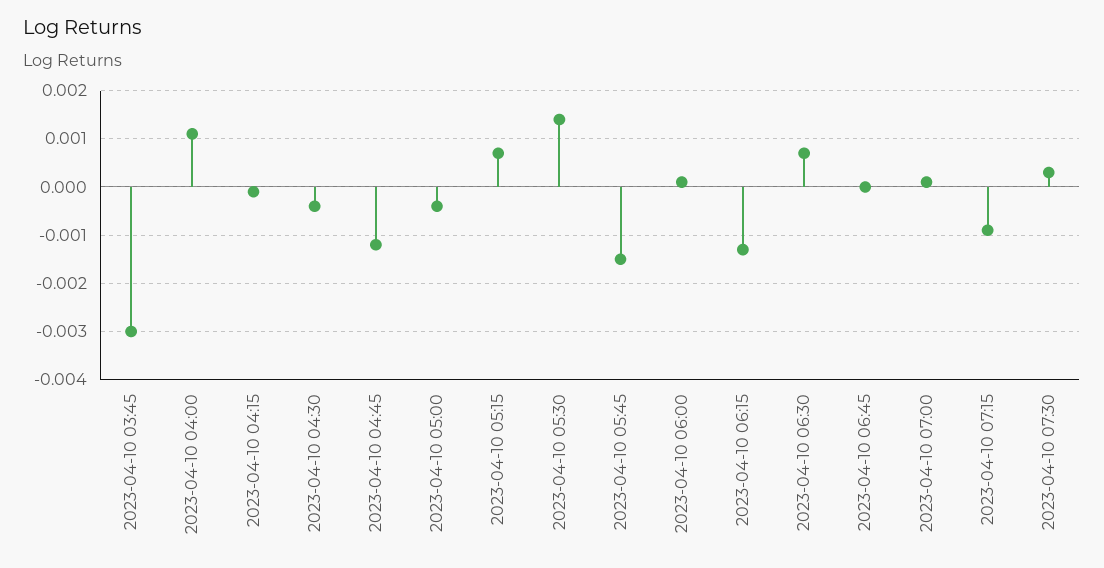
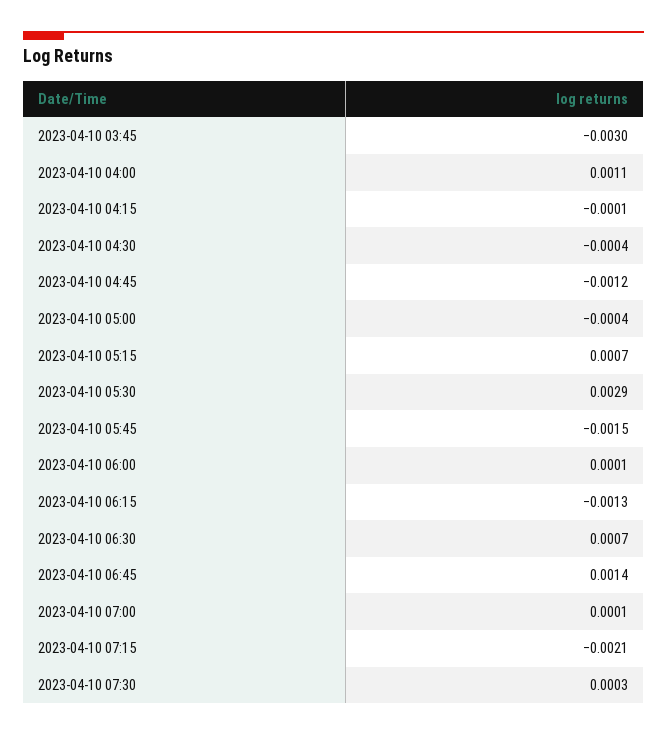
2023-04-10 05:30: 0.0015 -> 0.0029
2023-04-10 06:45: 0 -> 0.0014
2023-04-10 07:15: -0.001 -> -0.0021

